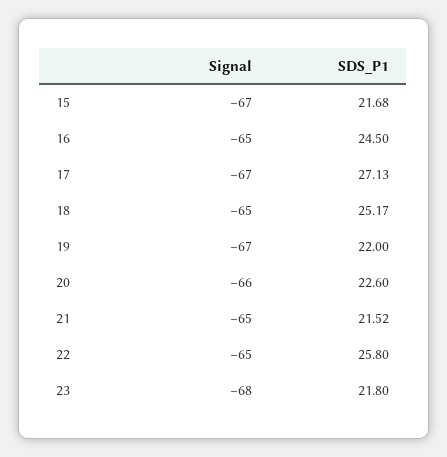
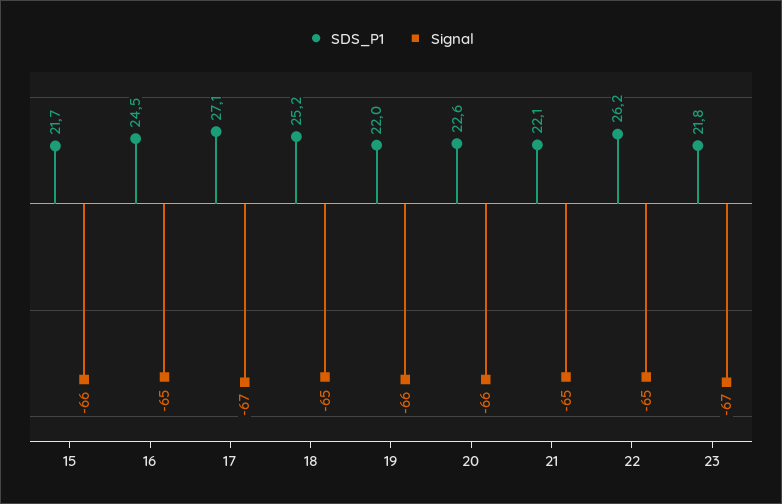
Signal, 15: -67 -> -66
Signal, 19: -67 -> -66
SDS_P1, 21: 21.52 -> 22.1
SDS_P1, 22: 25.8 -> 26.2
Signal, 23: -68 -> -67

